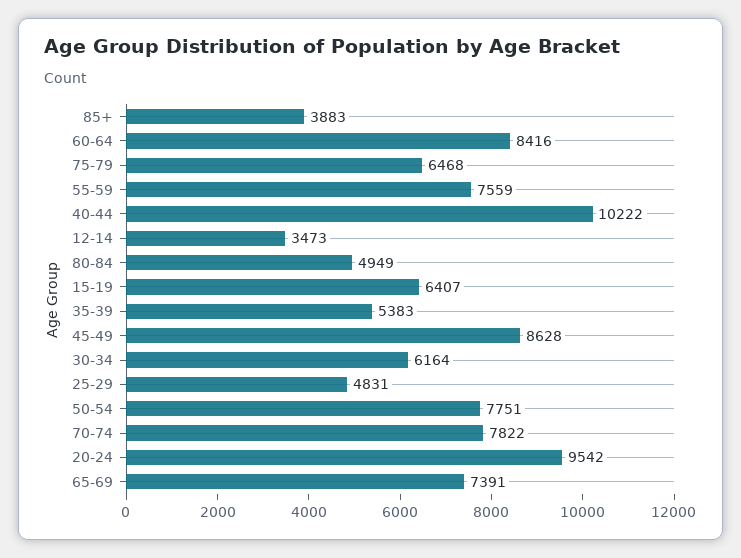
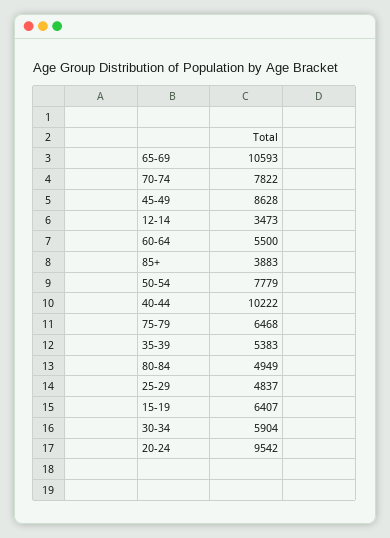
60-64: 8416 -> 5500
55-59: 7559 -> none
30-34: 6164 -> 5904
25-29: 4831 -> 4837
50-54: 7751 -> 7779
65-69: 7391 -> 10593

